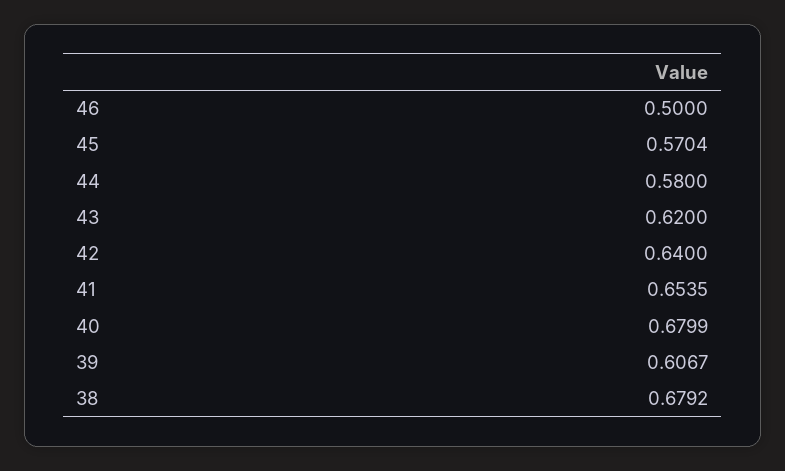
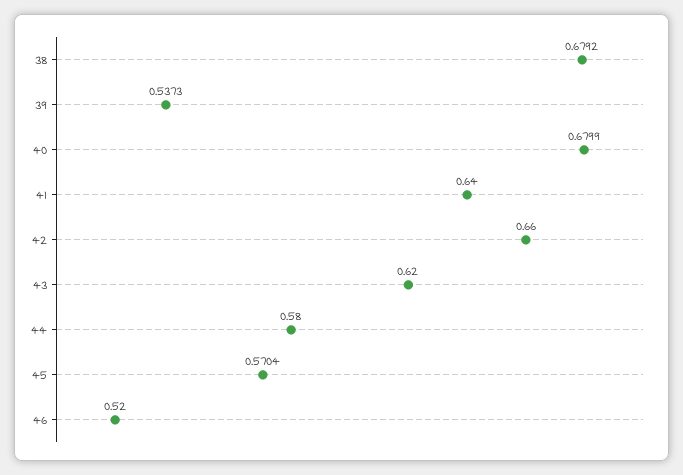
46: 0.5 -> 0.52
42: 0.64 -> 0.66
41: 0.6535 -> 0.64
39: 0.6067 -> 0.5373

